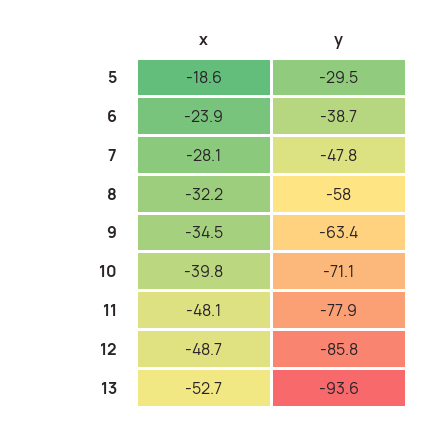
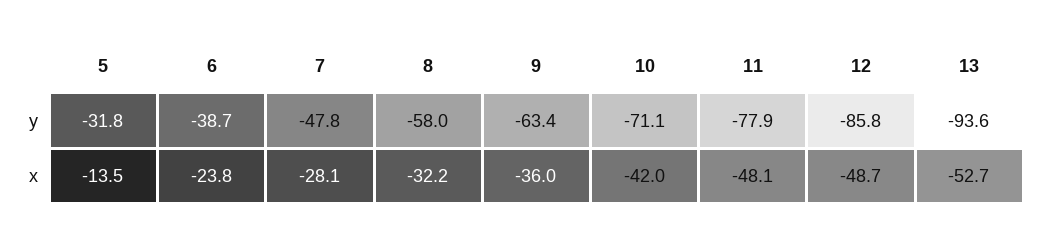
x, 5: -18.6 -> -13.5
y, 5: -29.5 -> -31.8
x, 6: -23.9 -> -23.8
x, 9: -34.5 -> -36
x, 10: -39.8 -> -42

